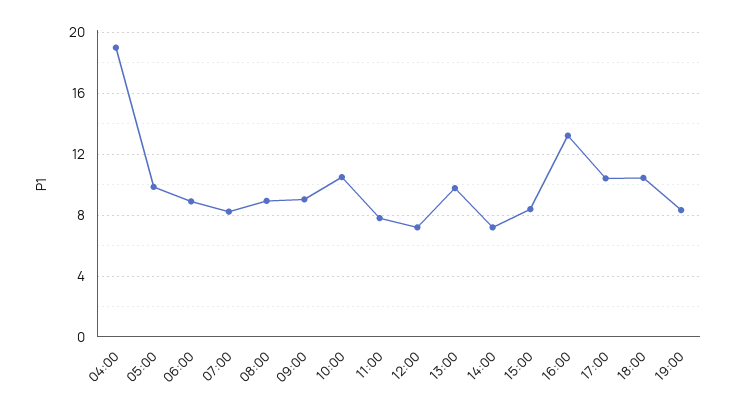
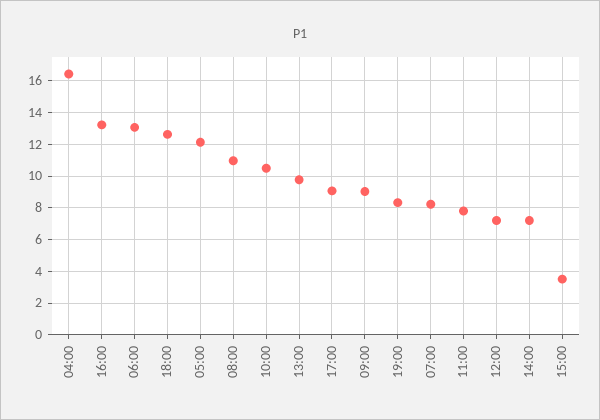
04:00: 19 -> 16.5
05:00: 10 -> 12
06:00: 9 -> 13
08:00: 9 -> 11
15:00: 8.5 -> 3.5
17:00: 10.5 -> 9
18:00: 10.5 -> 12.5

